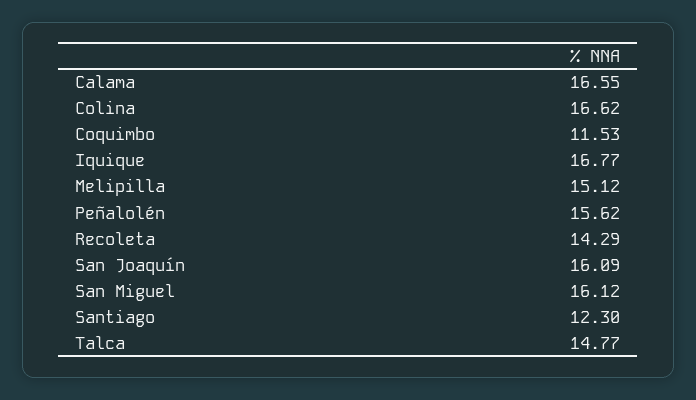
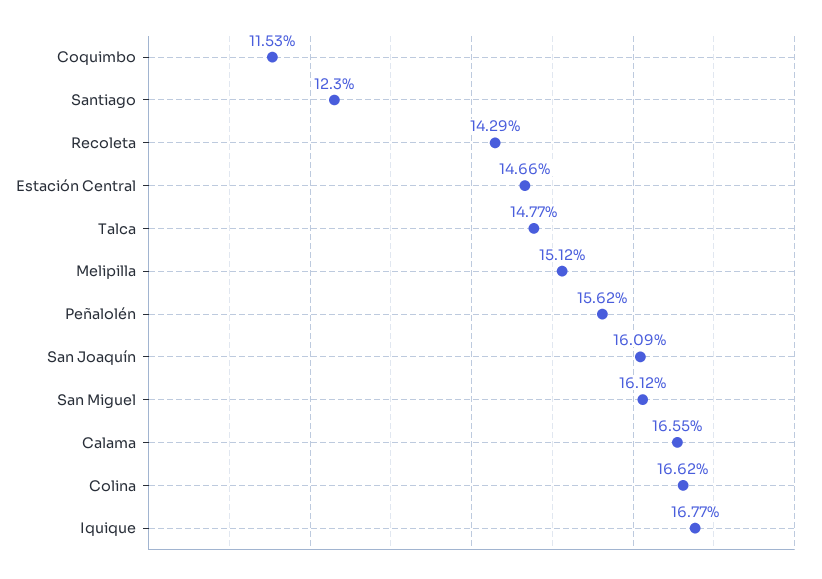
Estación Central: none -> 14.66

